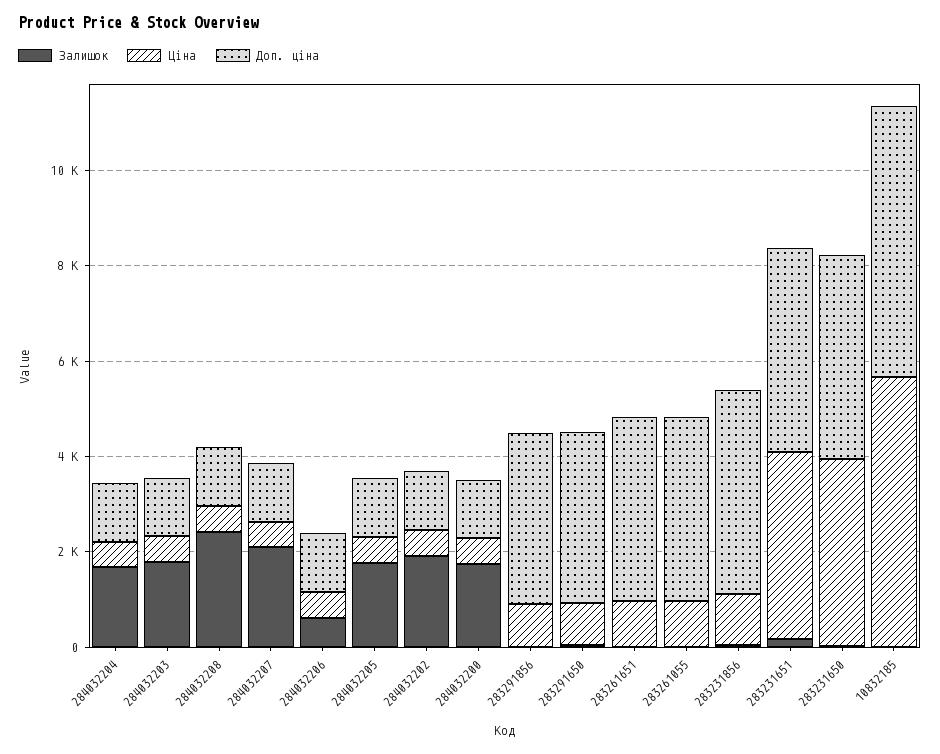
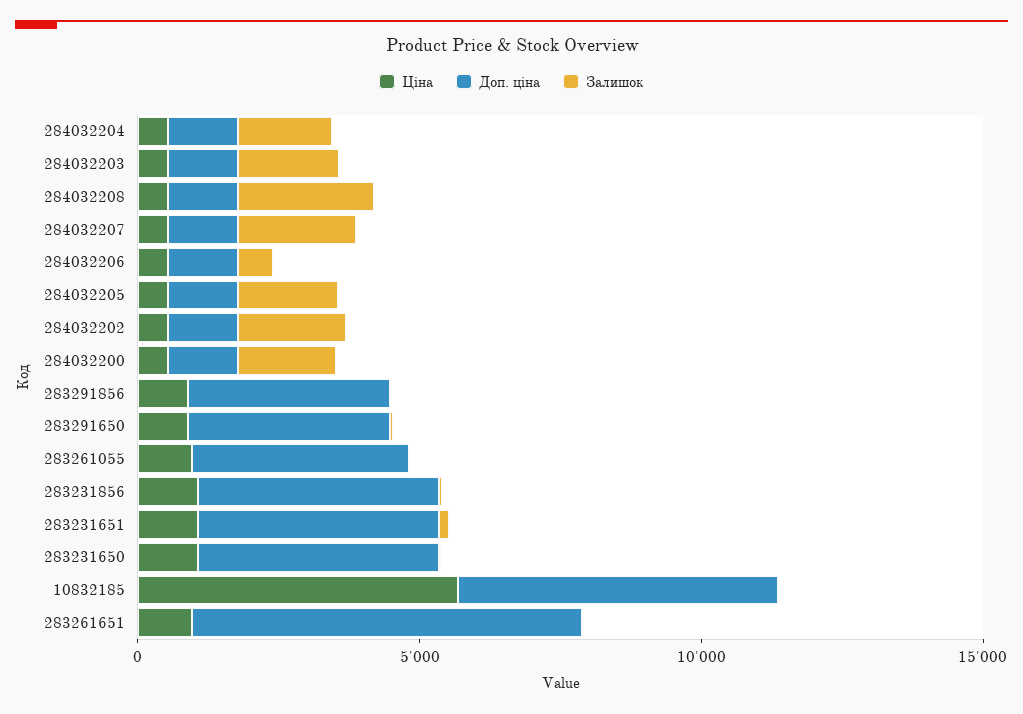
Доп. ціна, 283261651: 4000 -> 7000
Ціна, 283231651: 4000 -> 1000
Ціна, 283231650: 4000 -> 1000

